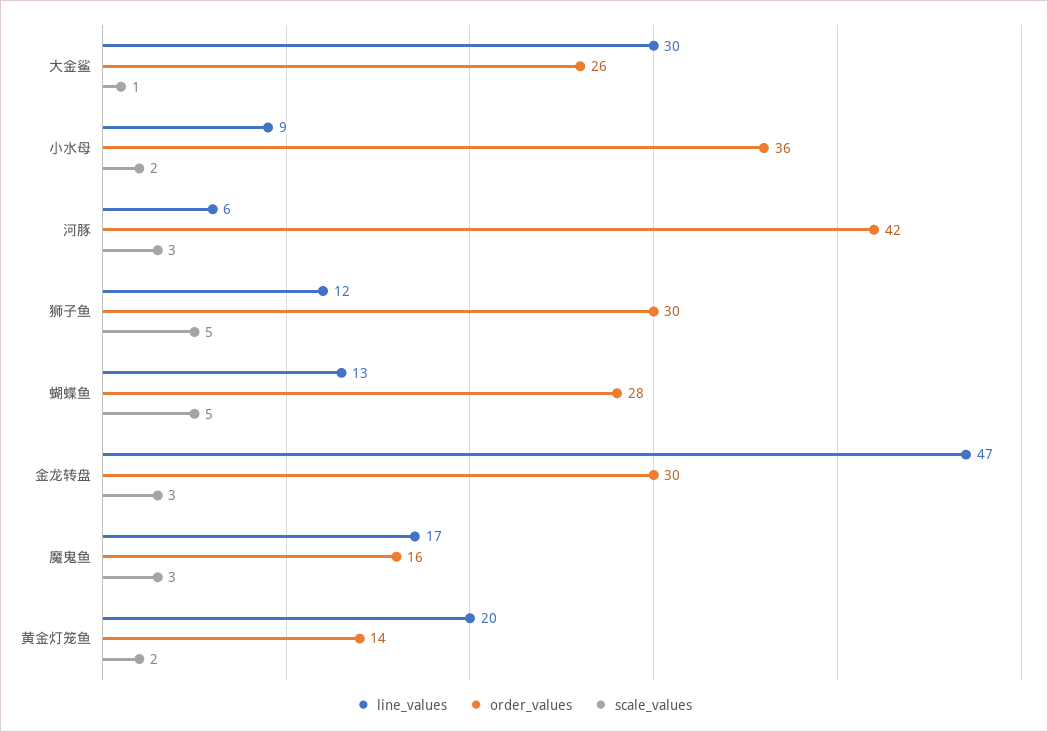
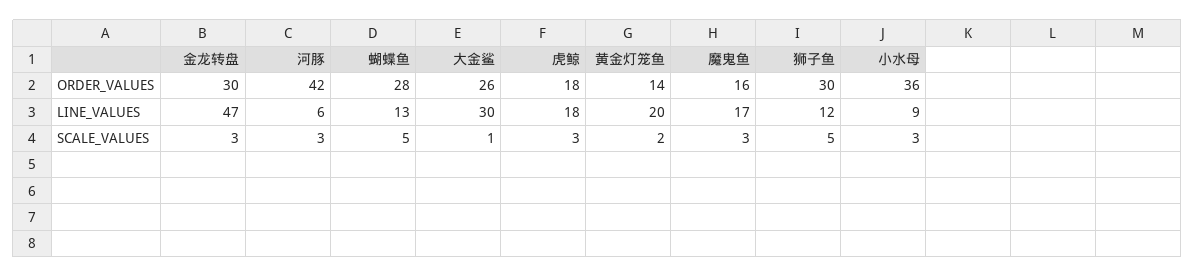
scale_values, 小水母: 2 -> 3
order_values, 虎鲸: none -> 18
line_values, 虎鲸: none -> 18
scale_values, 虎鲸: none -> 3

